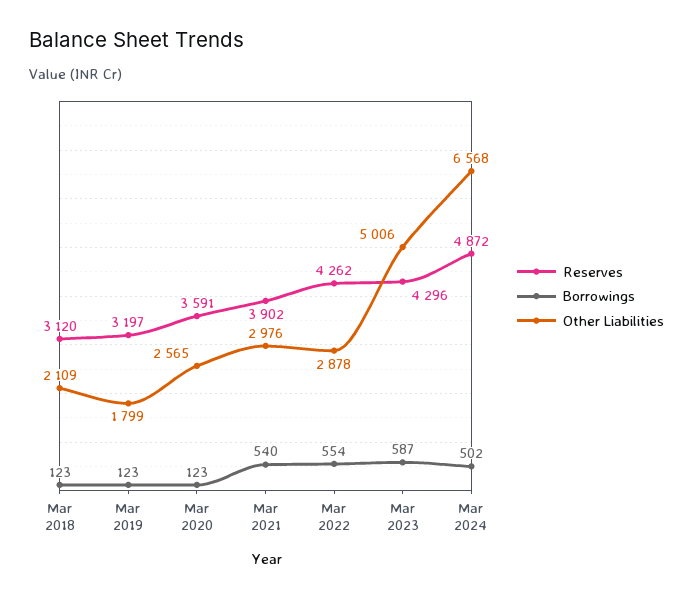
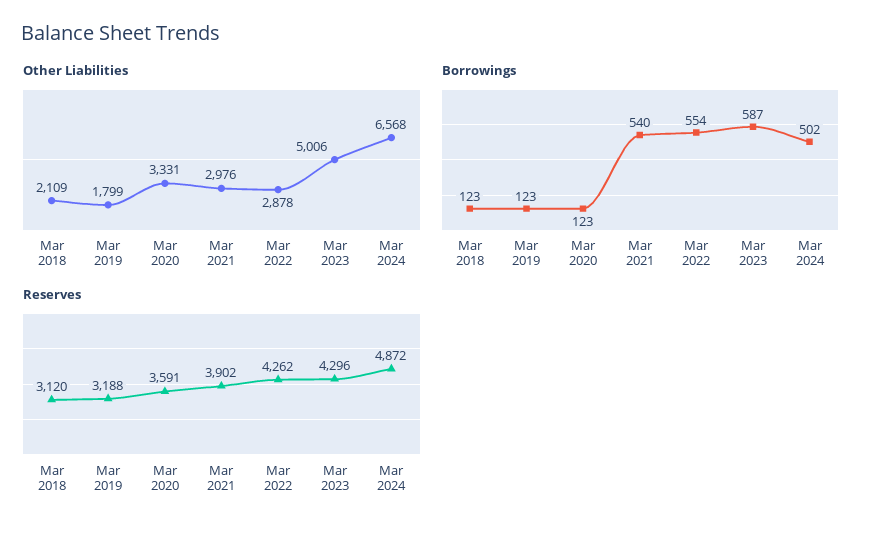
Reserves, Mar 2019: 3197 -> 3188
Other Liabilities, Mar 2020: 2565 -> 3331

